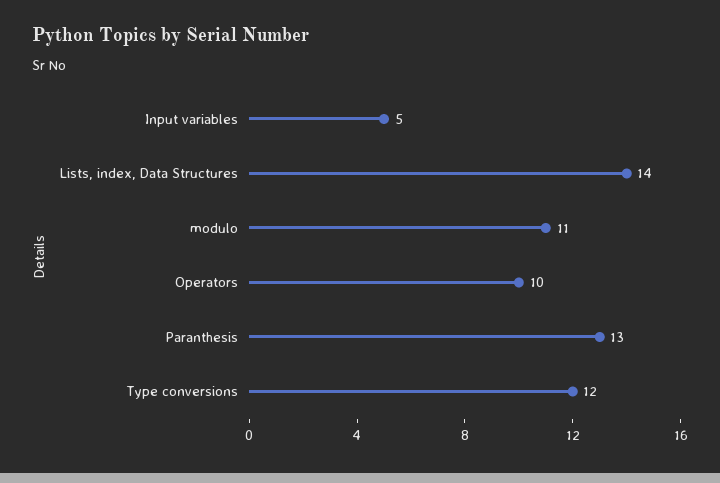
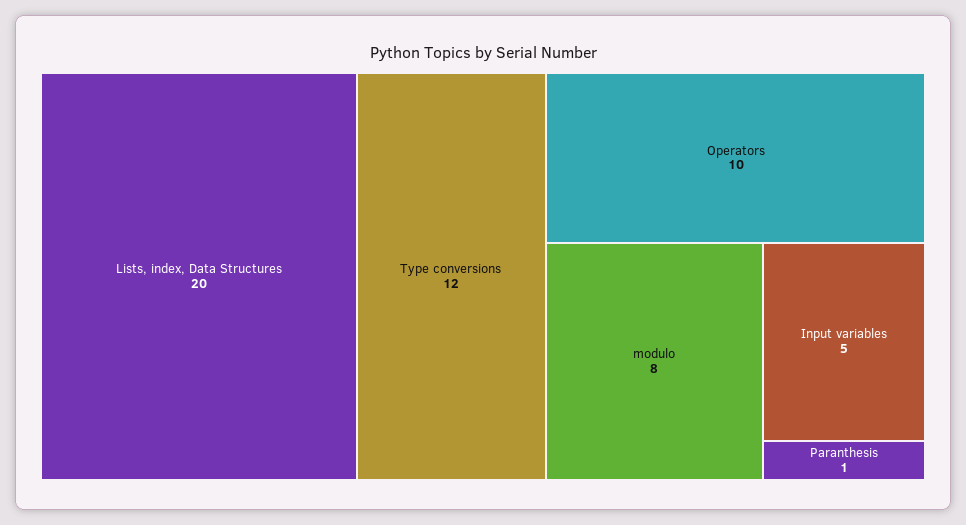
Lists, index, Data Structures: 14 -> 20
modulo: 11 -> 8
Paranthesis: 13 -> 1

